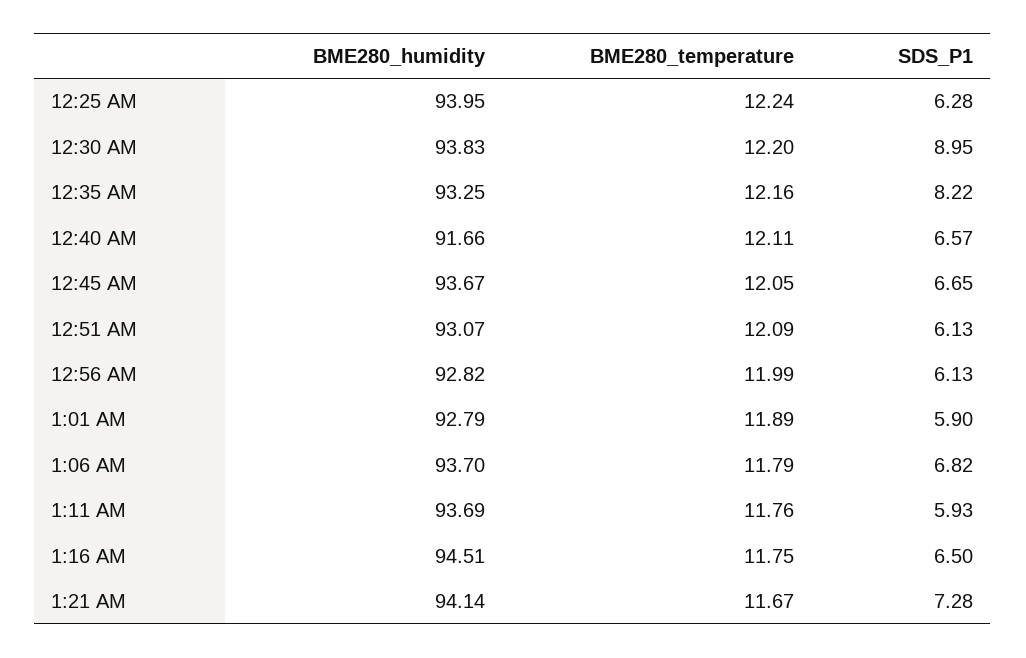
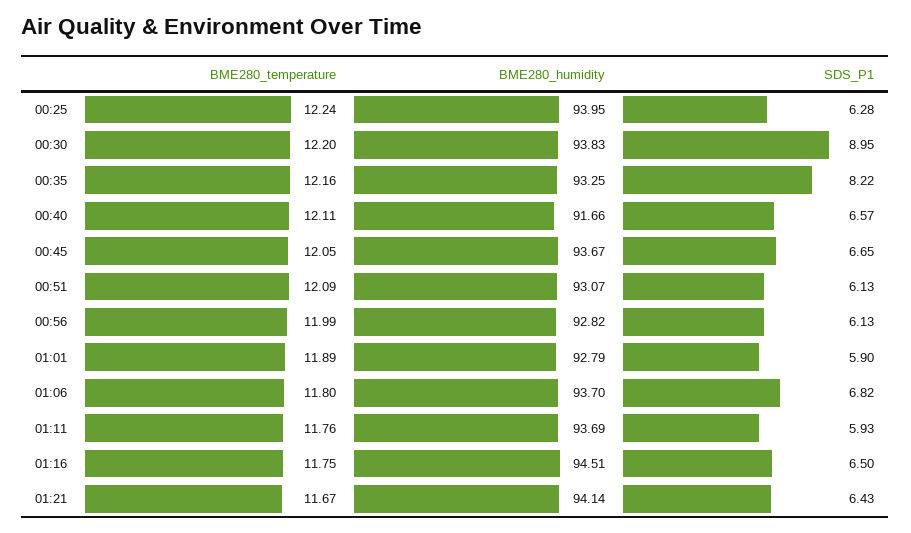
BME280_temperature, 1:06 AM: 11.79 -> 11.8
SDS_P1, 1:21 AM: 7.28 -> 6.43

